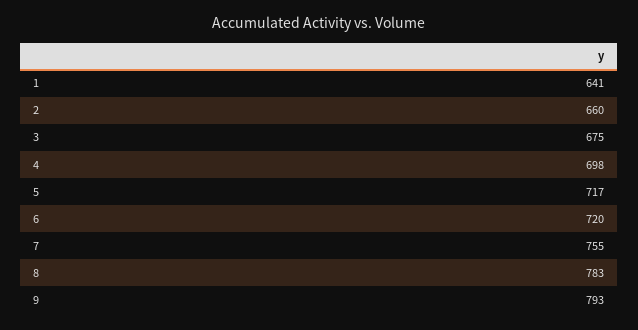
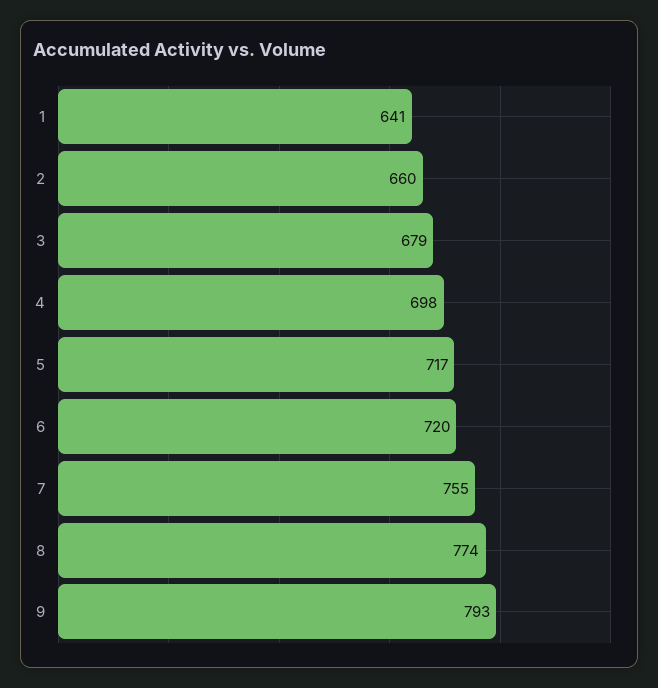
3: 675 -> 679
8: 783 -> 774

